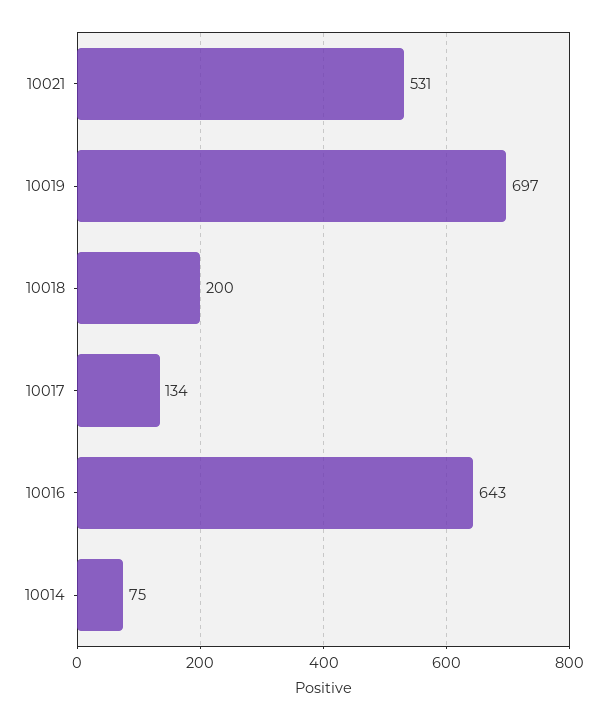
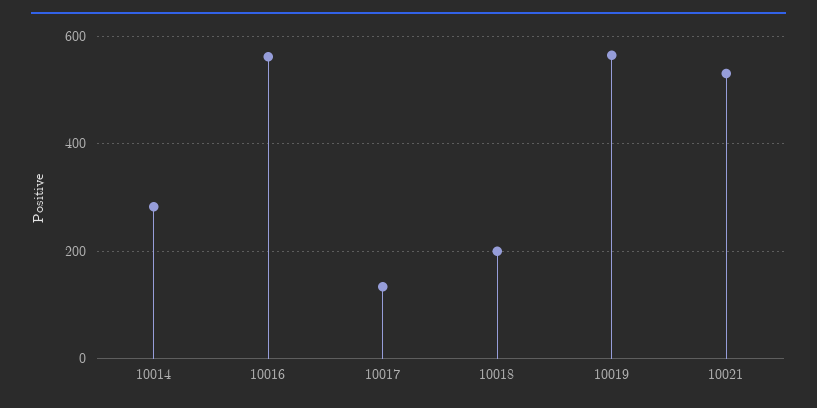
10019: 697 -> 560
10016: 643 -> 560
10014: 75 -> 280

